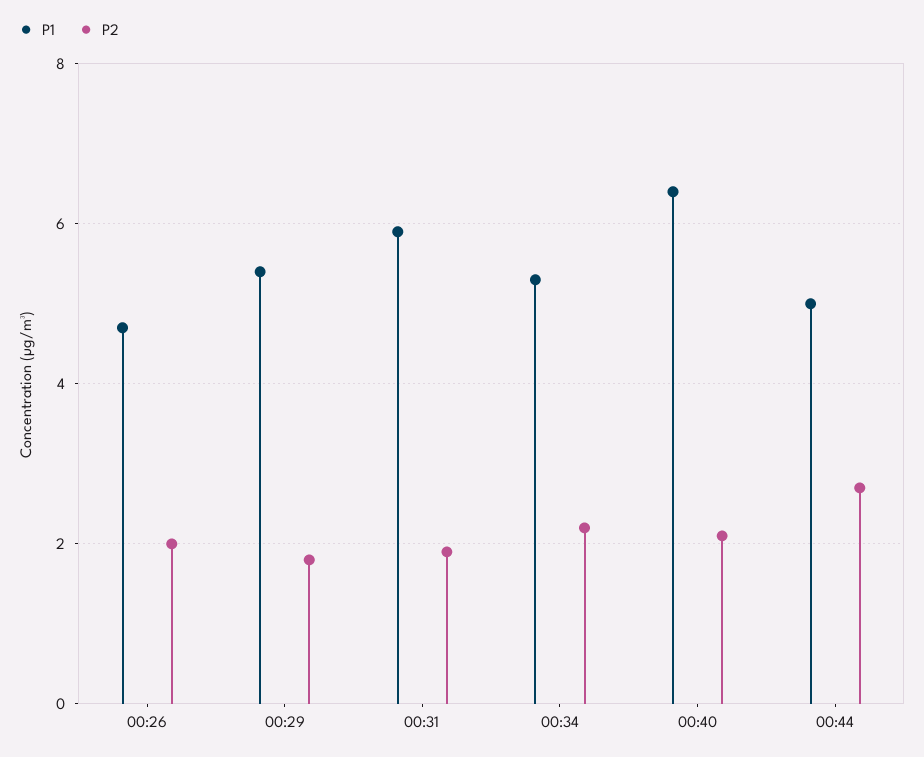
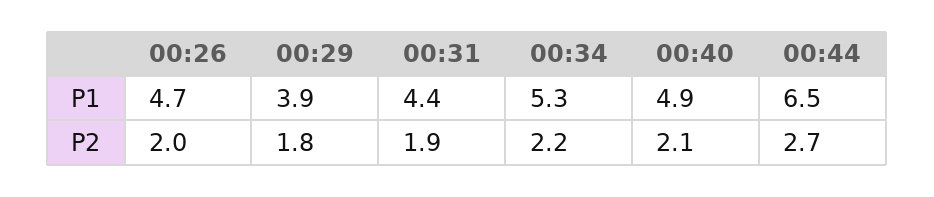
P1, 00:29: 5.5 -> 3.9
P1, 00:31: 6 -> 4.4
P1, 00:40: 6.5 -> 4.9
P1, 00:44: 5 -> 6.5

